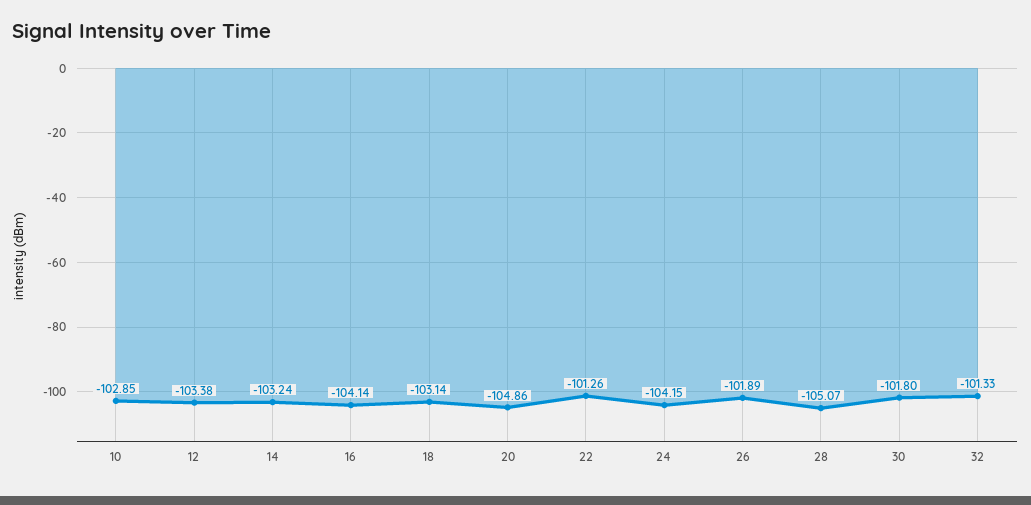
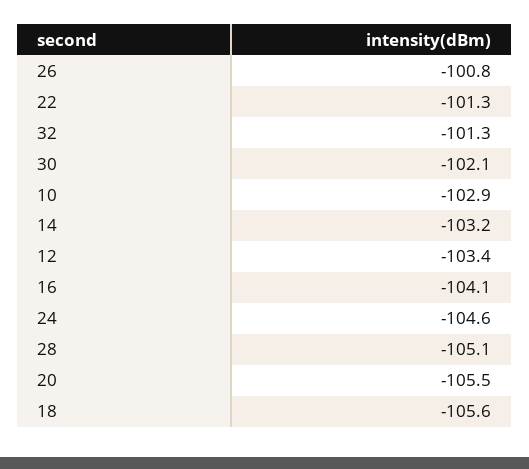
18: -103.14 -> -105.6
20: -104.86 -> -105.5
24: -104.15 -> -104.6
26: -101.89 -> -100.8
30: -101.8 -> -102.1

